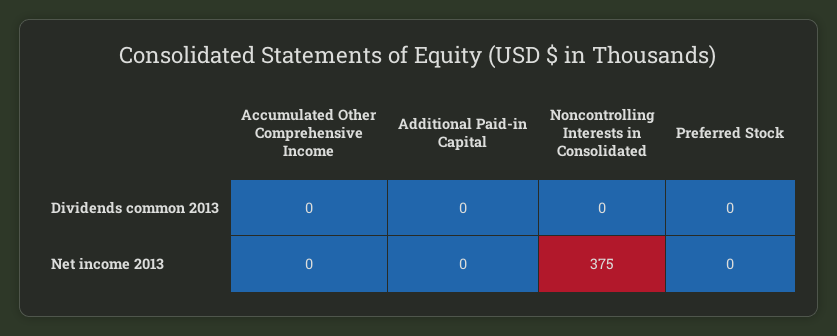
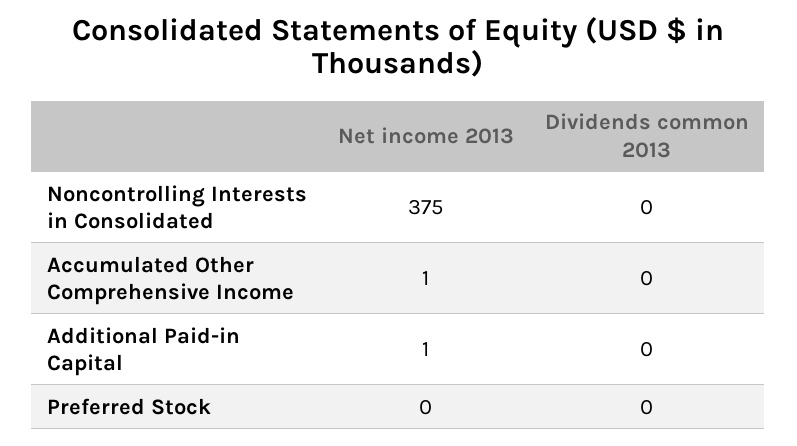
Accumulated Other Comprehensive Income, Net income 2013: 0 -> 1
Additional Paid-in Capital, Net income 2013: 0 -> 1

